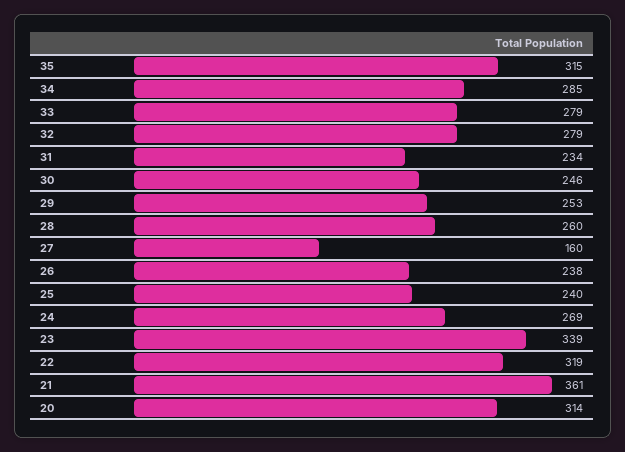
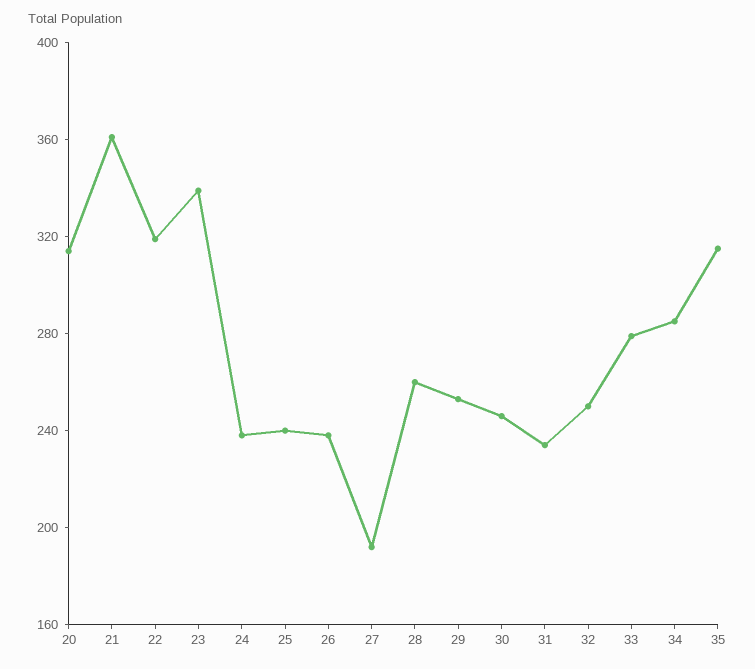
32: 279 -> 250
27: 160 -> 190
24: 269 -> 240

